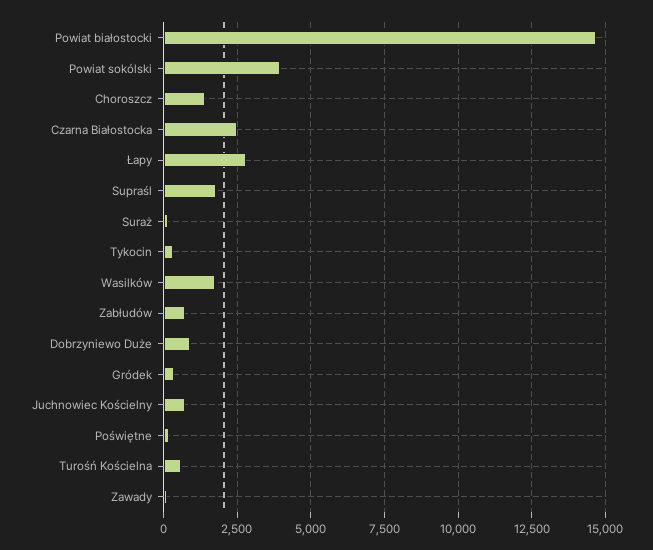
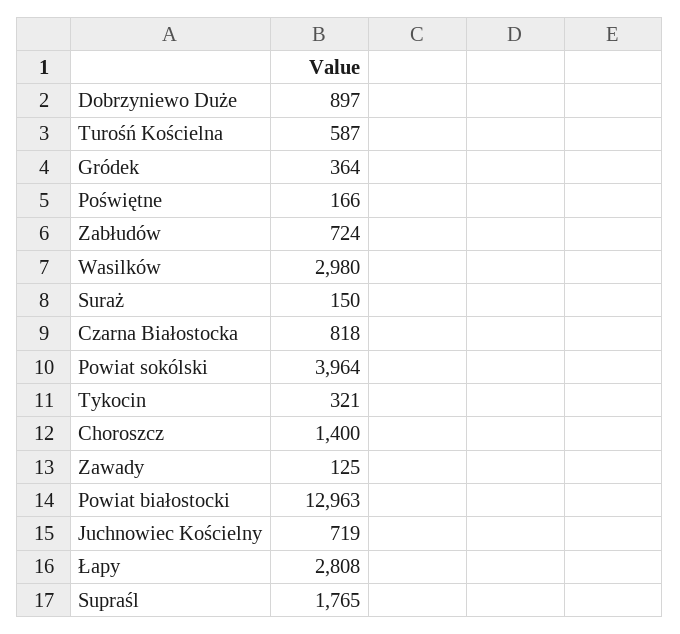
Powiat białostocki: 14750 -> 12963
Czarna Białostocka: 2500 -> 818
Wasilków: 1750 -> 2980

